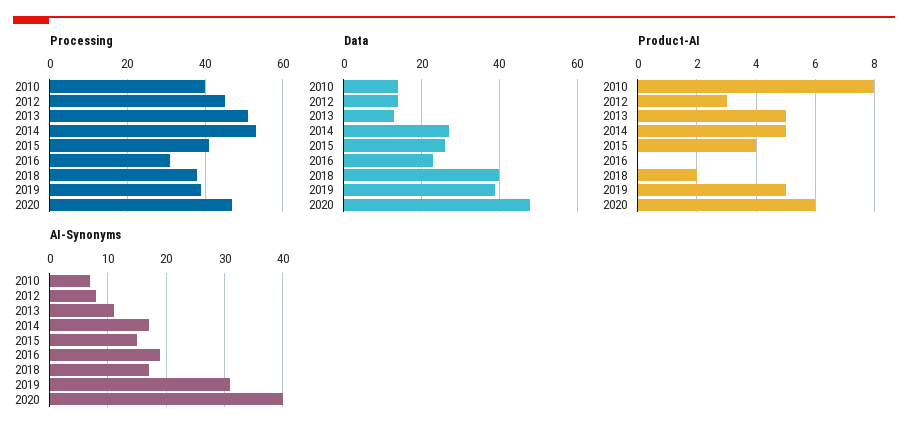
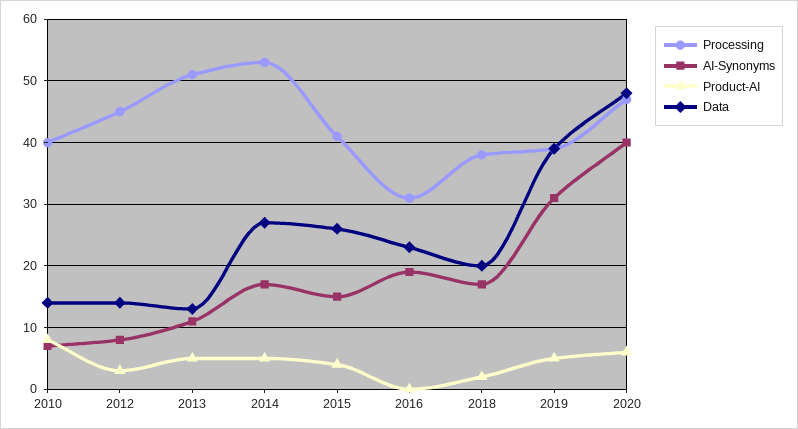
Data, 2018: 40 -> 20

